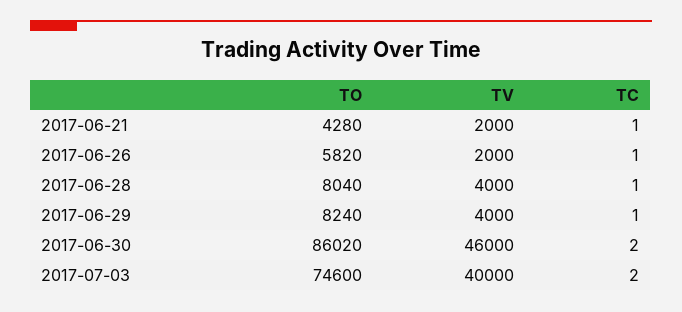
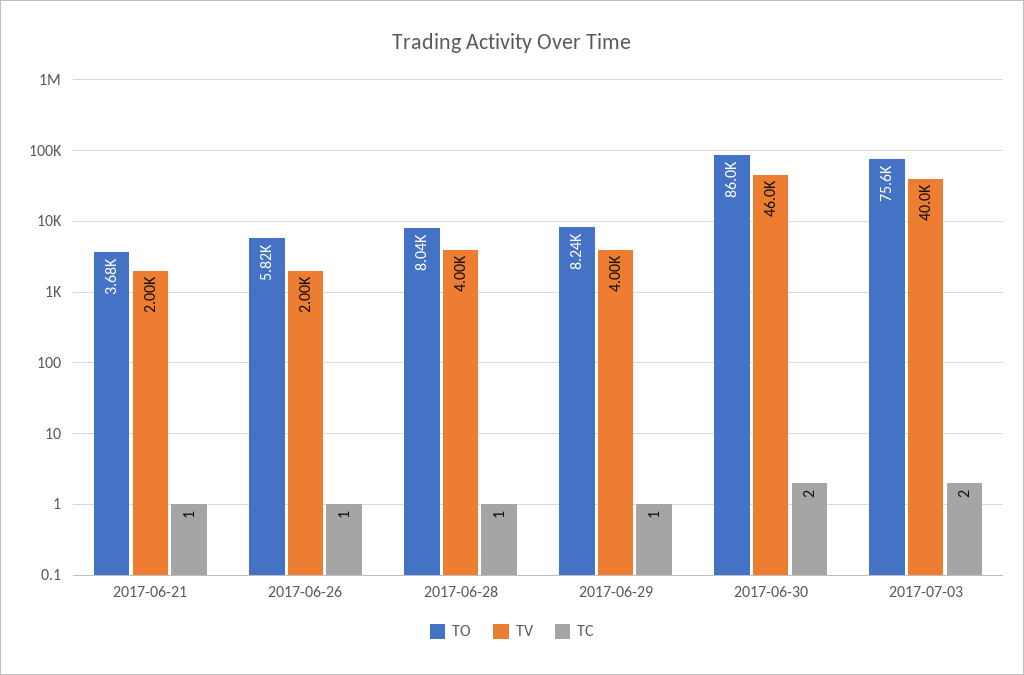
TO, 2017-06-21: 4280 -> 3680
TO, 2017-07-03: 74600 -> 75600

